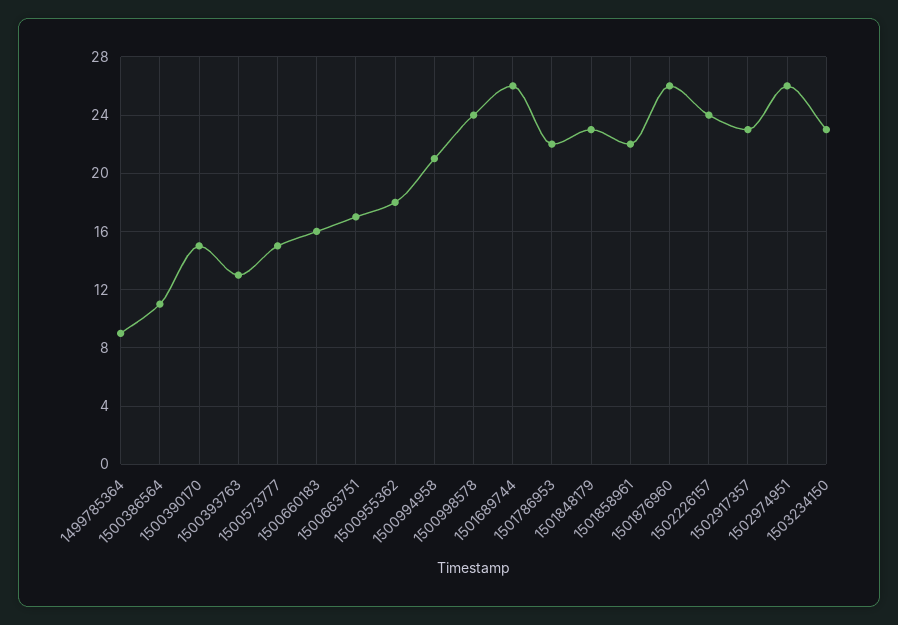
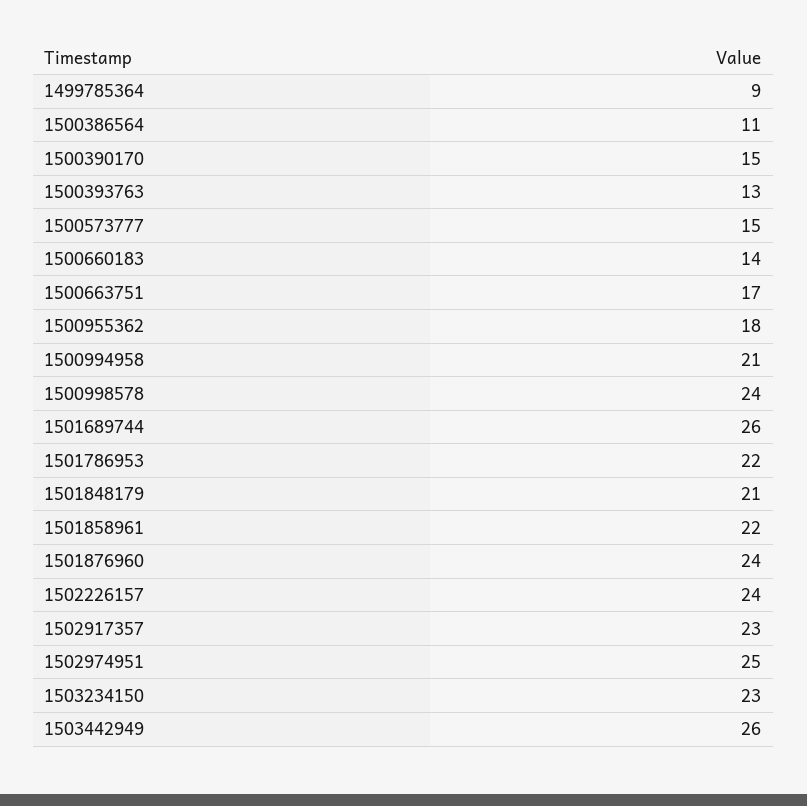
1500660183: 16 -> 14
1501848179: 23 -> 21
1501876960: 26 -> 24
1502974951: 26 -> 25
1503442949: none -> 26

